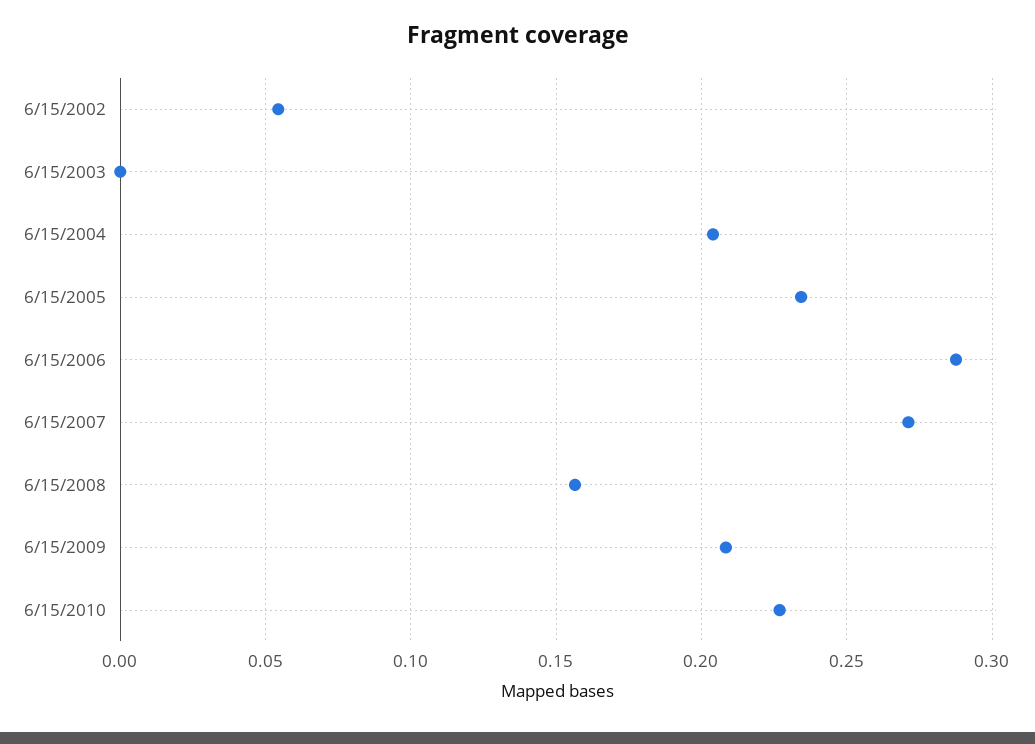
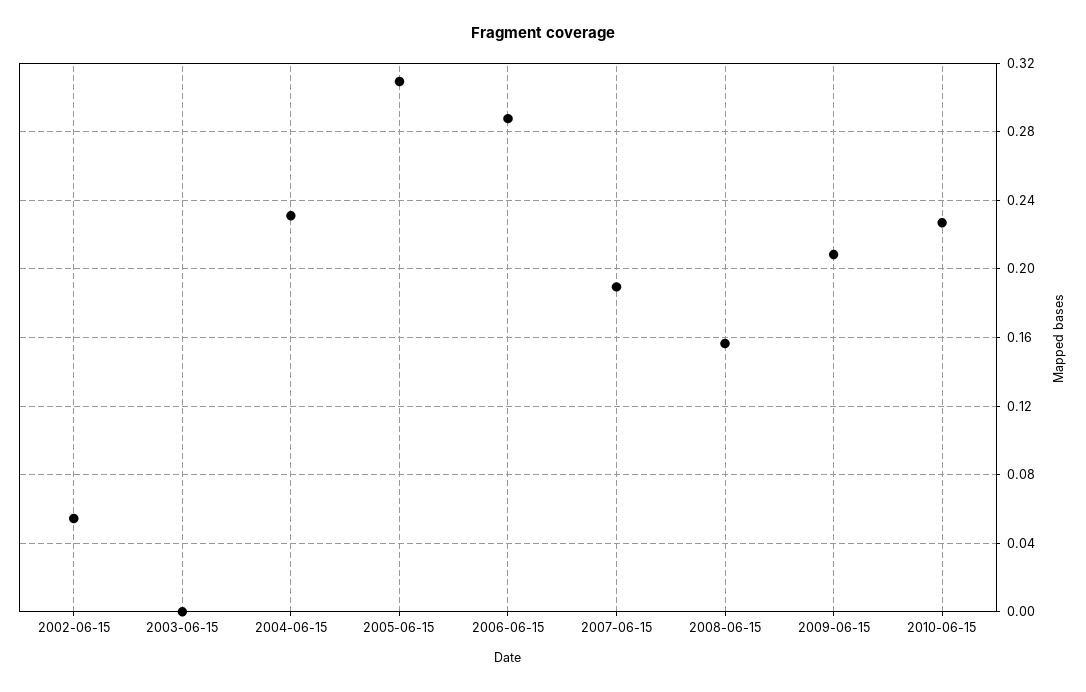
6/15/2004: 0.205 -> 0.23
6/15/2005: 0.235 -> 0.31
6/15/2007: 0.27 -> 0.19

